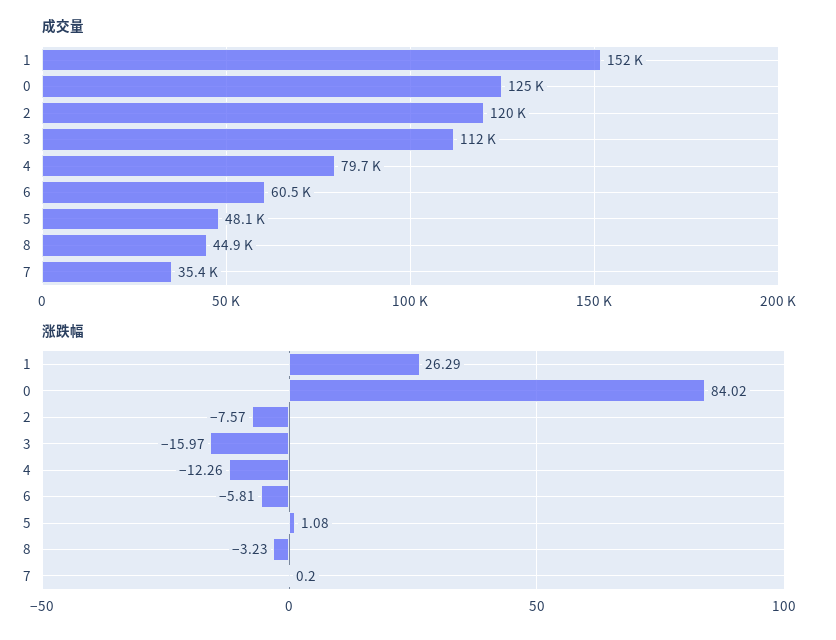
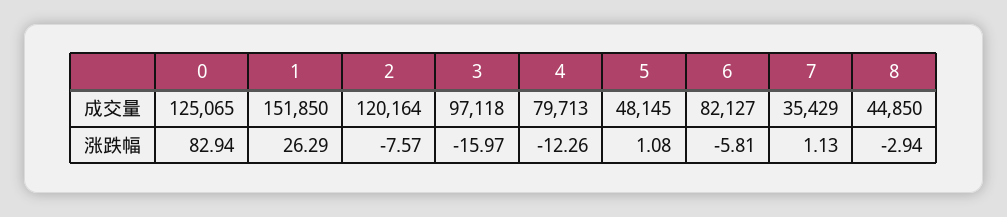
成交量, 3: 112000 -> 97118
成交量, 6: 60500 -> 82127
涨跌幅, 0: 84.02 -> 82.94
涨跌幅, 8: -3.23 -> -2.94
涨跌幅, 7: 0.2 -> 1.13

